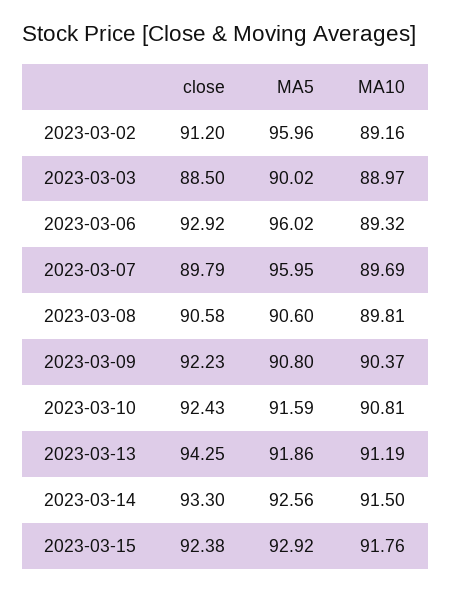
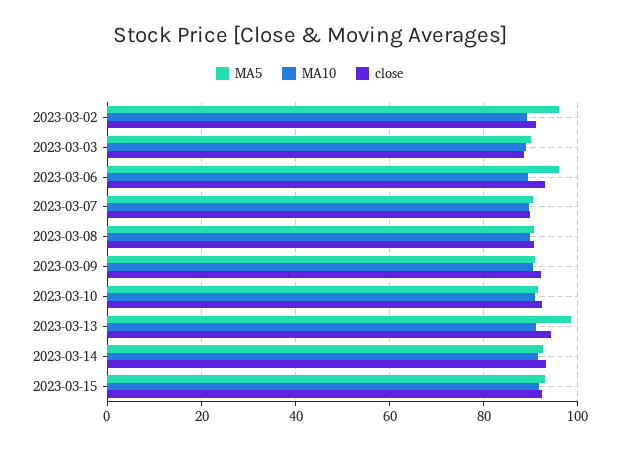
MA5, 2023-03-07: 95.95 -> 90
MA5, 2023-03-13: 91.86 -> 98

